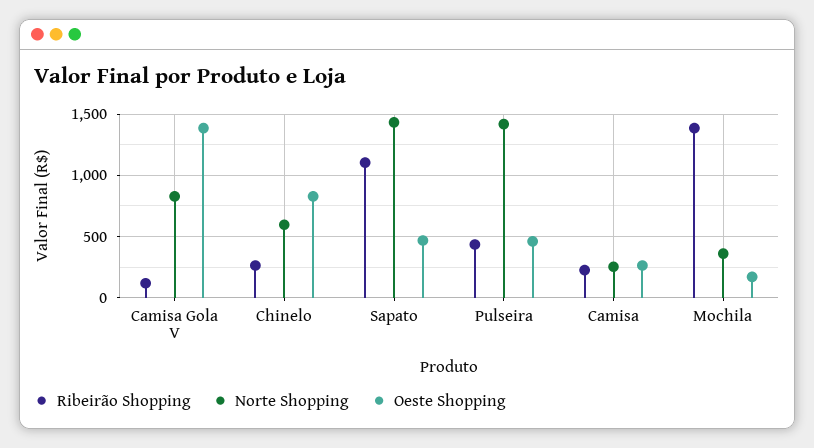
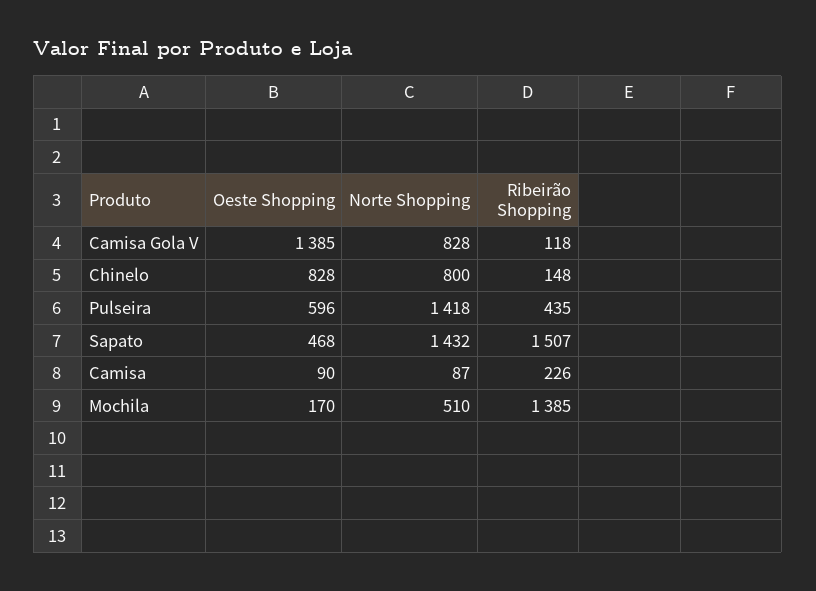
Ribeirão Shopping, Chinelo: 250 -> 148
Norte Shopping, Chinelo: 600 -> 800
Ribeirão Shopping, Sapato: 1100 -> 1507
Oeste Shopping, Pulseira: 450 -> 596
Norte Shopping, Camisa: 250 -> 87
Oeste Shopping, Camisa: 250 -> 90
Norte Shopping, Mochila: 350 -> 510

